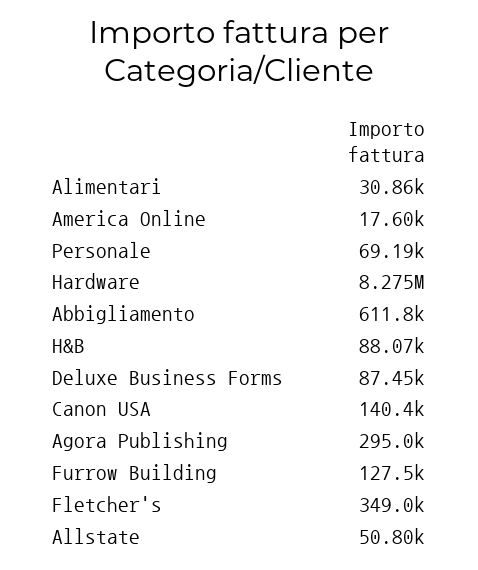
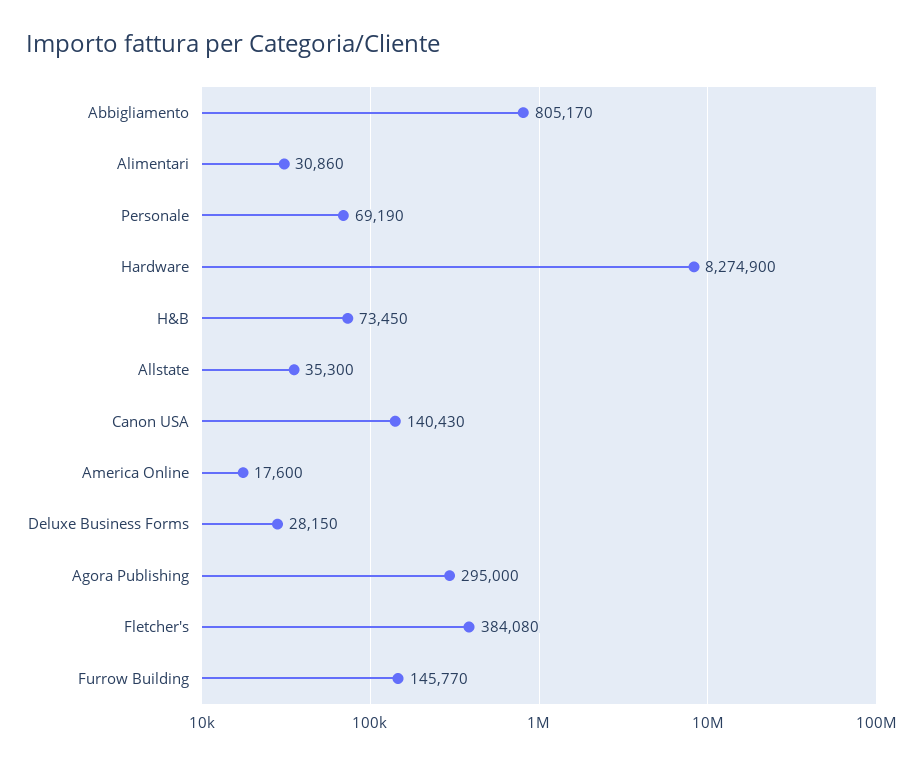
Abbigliamento: 611800 -> 805170
H&B: 88070 -> 73450
Deluxe Business Forms: 87450 -> 28150
Furrow Building: 127500 -> 145770
Fletcher's: 349000 -> 384080
Allstate: 50800 -> 35300

